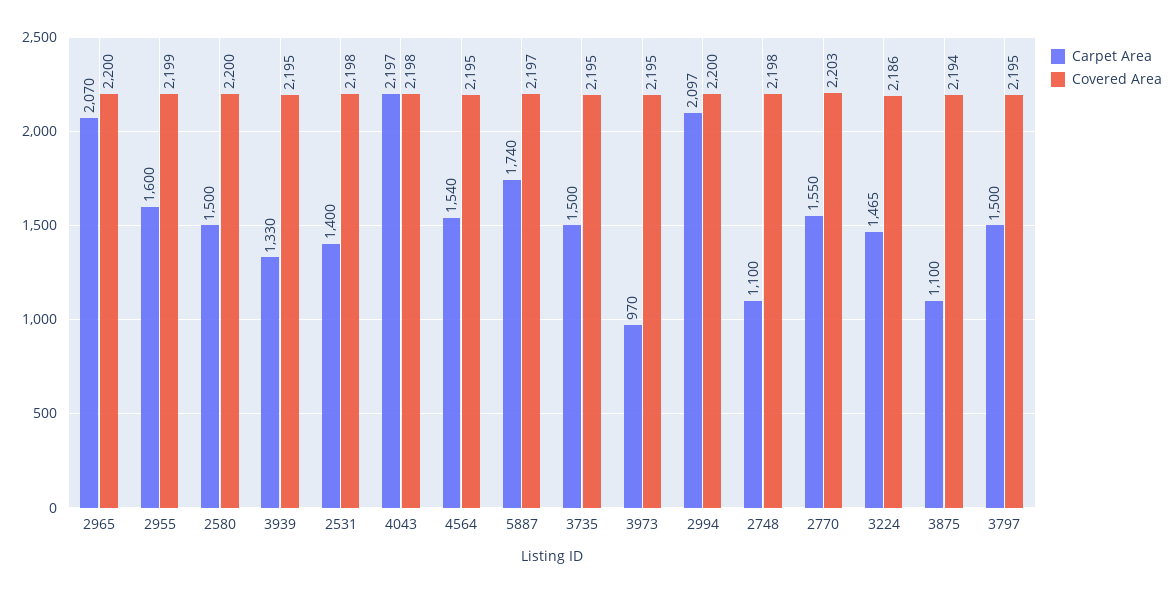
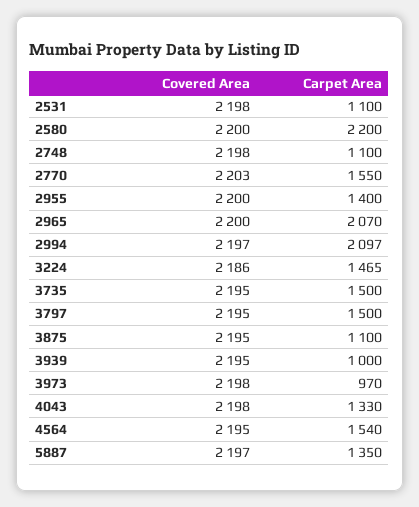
Carpet Area, 2955: 1600 -> 1400
Covered Area, 2955: 2199 -> 2200
Carpet Area, 2580: 1500 -> 2200
Carpet Area, 3939: 1330 -> 1000
Carpet Area, 2531: 1400 -> 1100
Carpet Area, 4043: 2197 -> 1330
Carpet Area, 5887: 1740 -> 1350
Covered Area, 3973: 2195 -> 2198
Covered Area, 2994: 2200 -> 2197
Covered Area, 3875: 2194 -> 2195

